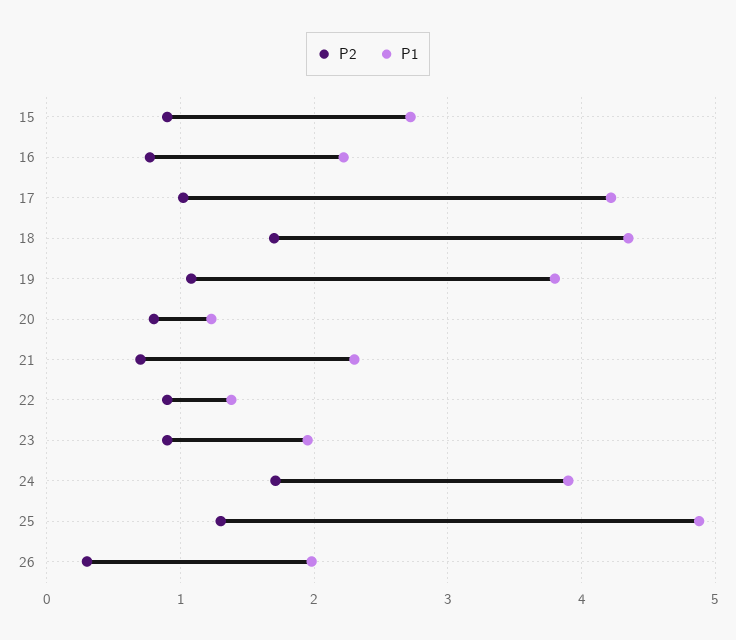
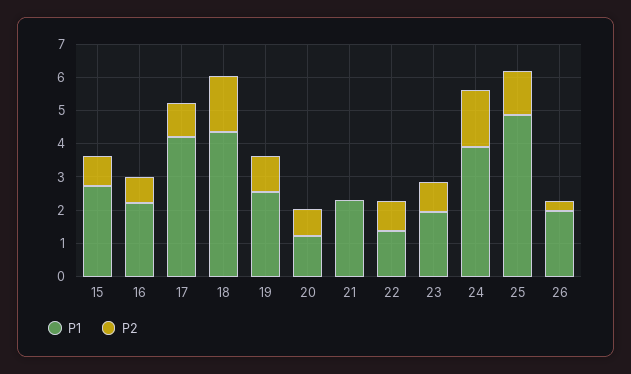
P1, 19: 3.8 -> 2.5
P2, 21: 0.7 -> 0

